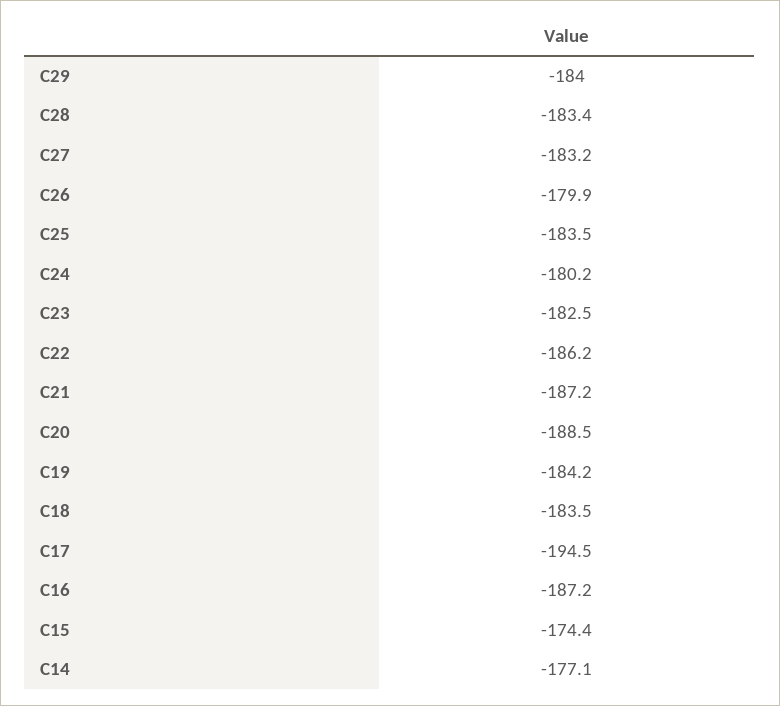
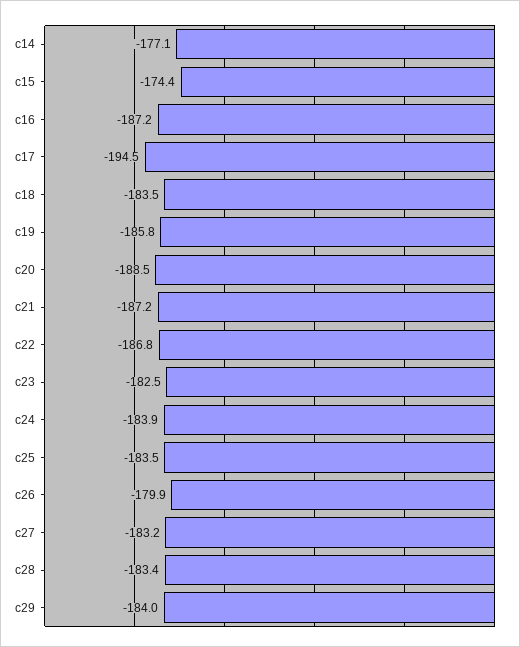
C24: -180.2 -> -183.9
C22: -186.2 -> -186.8
C19: -184.2 -> -185.8

